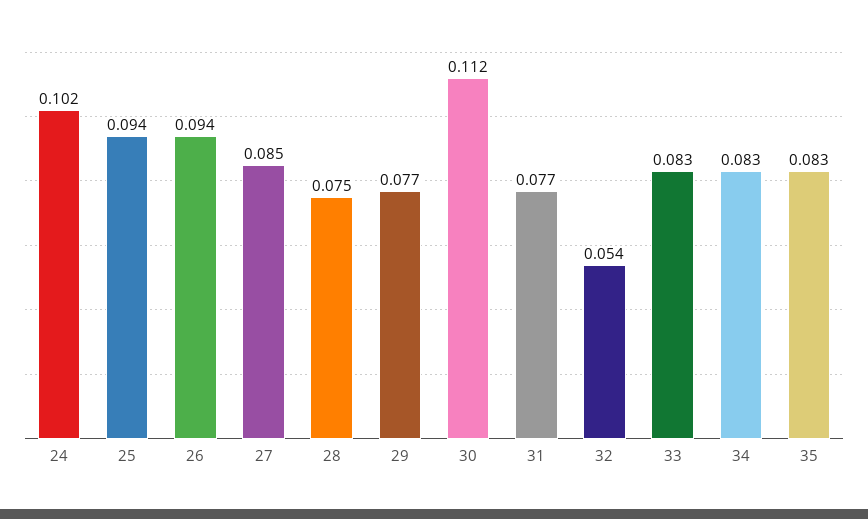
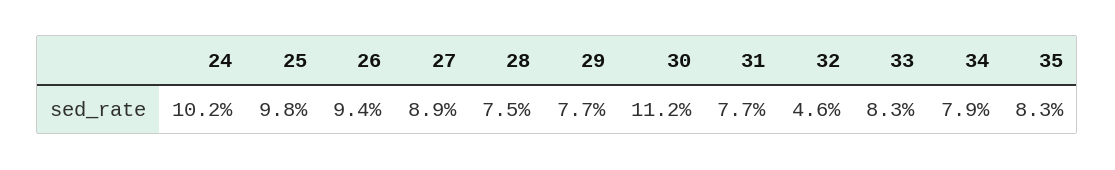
25: 0.094 -> 0.098
27: 0.085 -> 0.089
32: 0.054 -> 0.046
34: 0.083 -> 0.079

